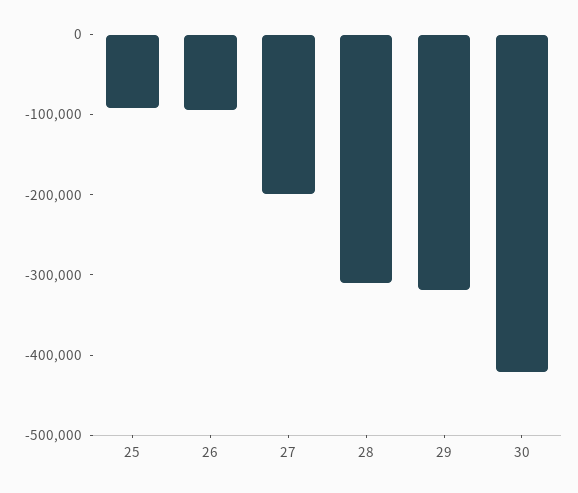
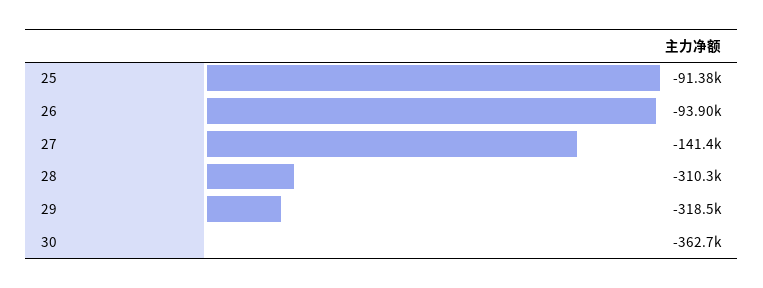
27: -200000 -> -141400
30: -420000 -> -362700

